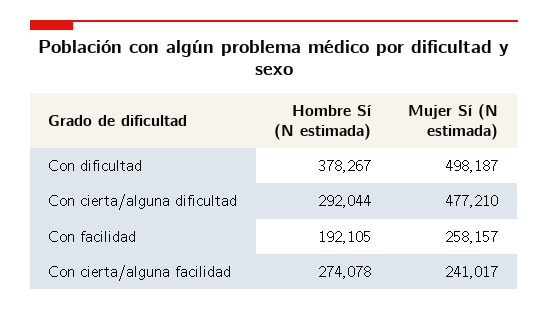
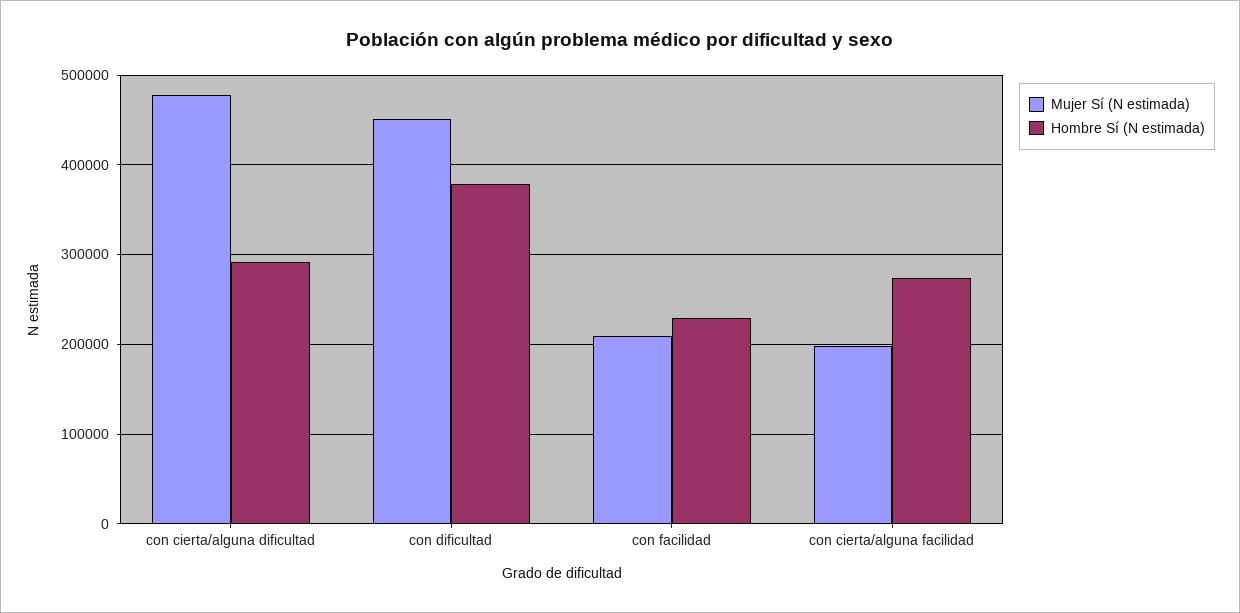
Mujer Sí (N estimada), Con dificultad: 498187 -> 450000
Hombre Sí (N estimada), Con facilidad: 192105 -> 230000
Mujer Sí (N estimada), Con facilidad: 258157 -> 210000
Mujer Sí (N estimada), Con cierta/alguna facilidad: 241017 -> 200000

